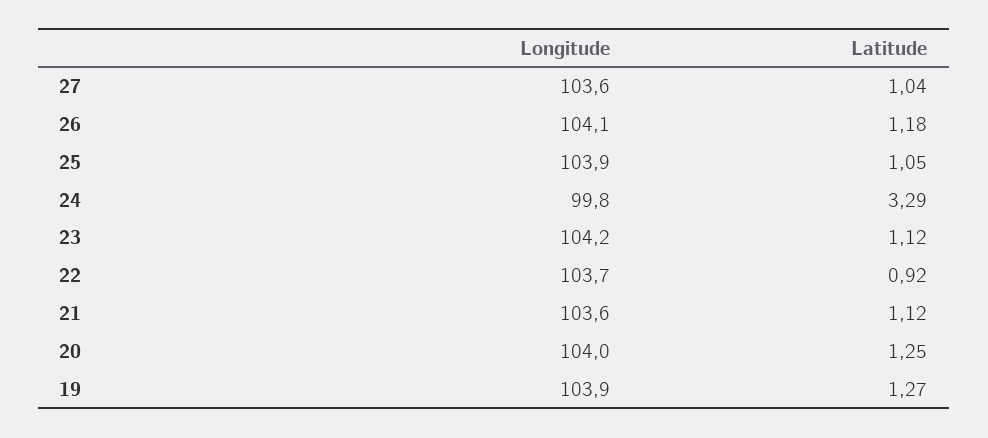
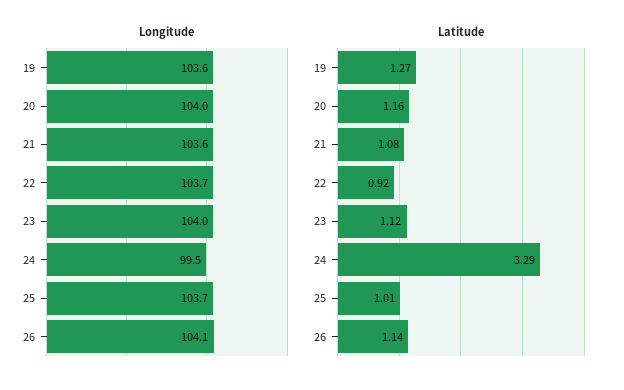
Longitude, 27: 103.6 -> none
Latitude, 27: 1.04 -> none
Latitude, 26: 1.18 -> 1.14
Longitude, 25: 103.9 -> 103.7
Latitude, 25: 1.05 -> 1.01
Longitude, 24: 99.8 -> 99.5
Longitude, 23: 104.2 -> 104
Latitude, 21: 1.12 -> 1.08
Latitude, 20: 1.25 -> 1.16
Longitude, 19: 103.9 -> 103.6

